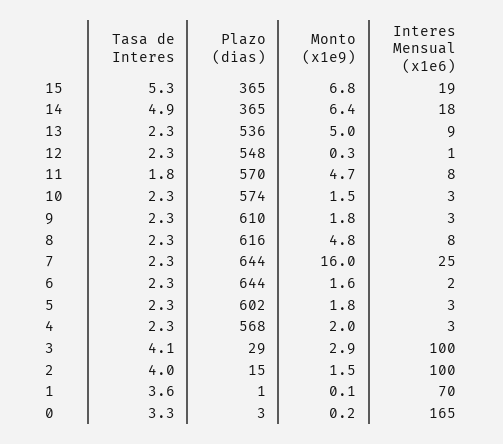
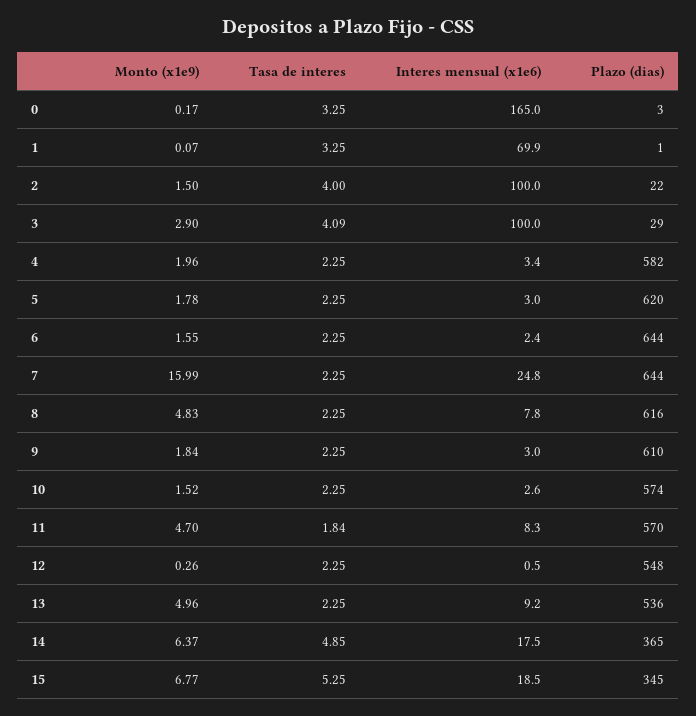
Plazo (dias), 15: 365 -> 345
Plazo (dias), 5: 602 -> 620
Plazo (dias), 4: 568 -> 582
Plazo (dias), 2: 15 -> 22
Tasa de Interes, 1: 3.6 -> 3.25

